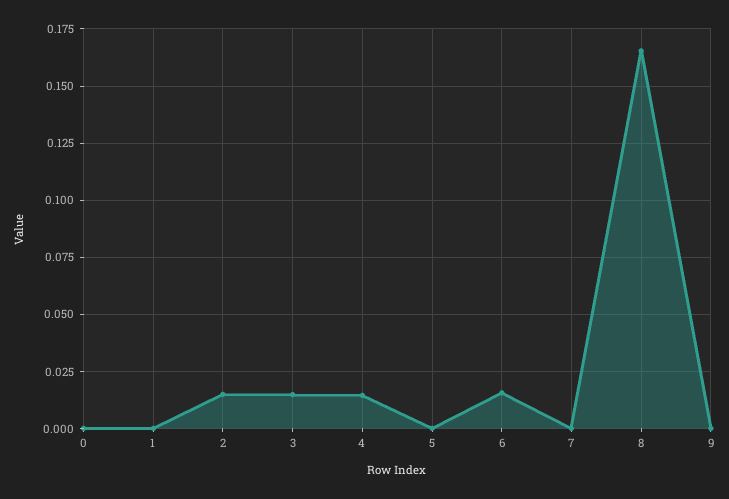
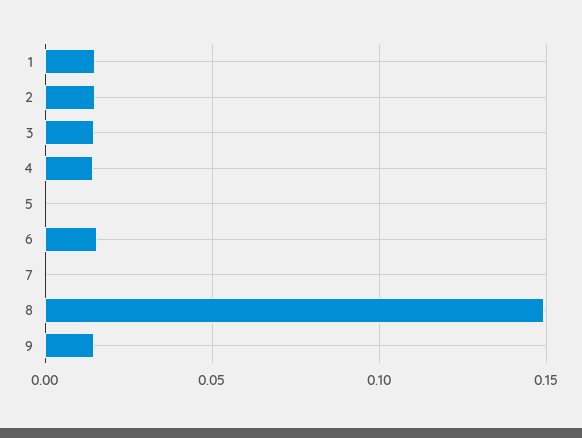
0: 0 -> none
1: 0 -> 0.015
8: 0.165 -> 0.15
9: 0 -> 0.015

